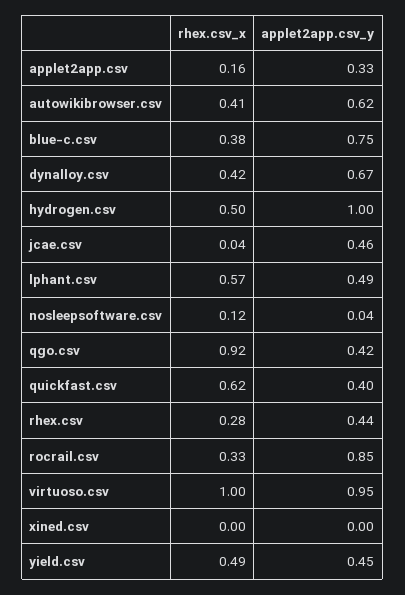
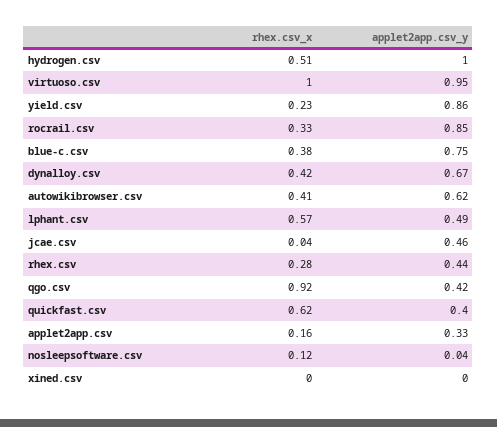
rhex.csv_x, hydrogen.csv: 0.5 -> 0.51
rhex.csv_x, yield.csv: 0.49 -> 0.23
applet2app.csv_y, yield.csv: 0.45 -> 0.86

